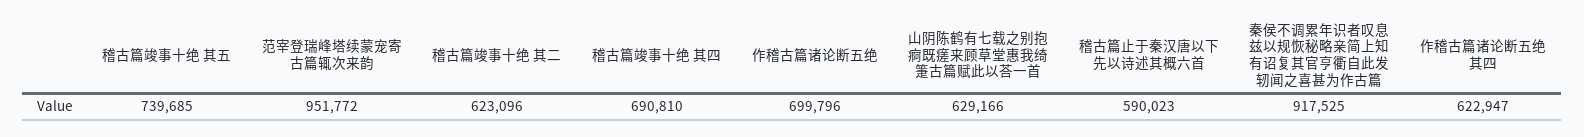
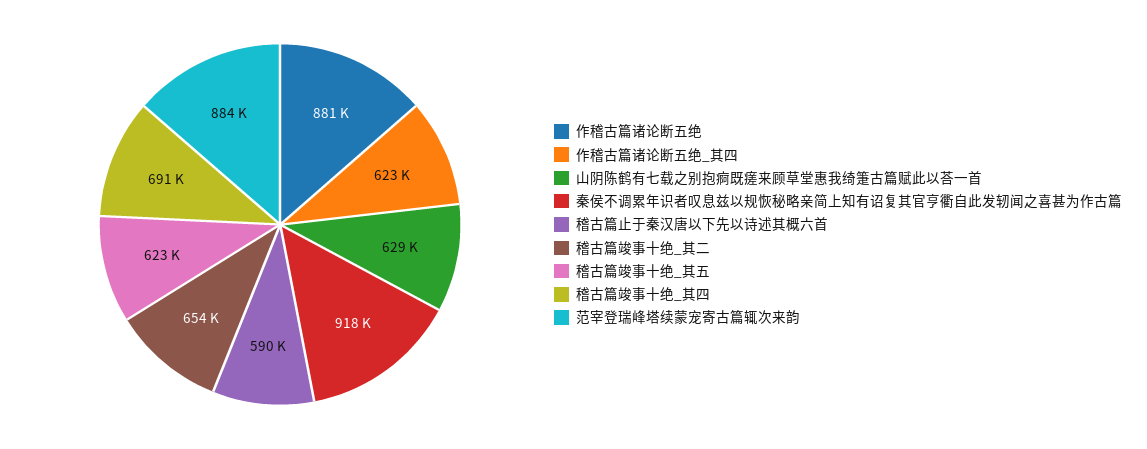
稽古篇竣事十绝 其五: 739685 -> 623000
范宰登瑞峰塔续蒙宠寄古篇辄次来韵: 951772 -> 884000
稽古篇竣事十绝 其二: 623096 -> 654000
作稽古篇诸论断五绝: 699796 -> 881000

